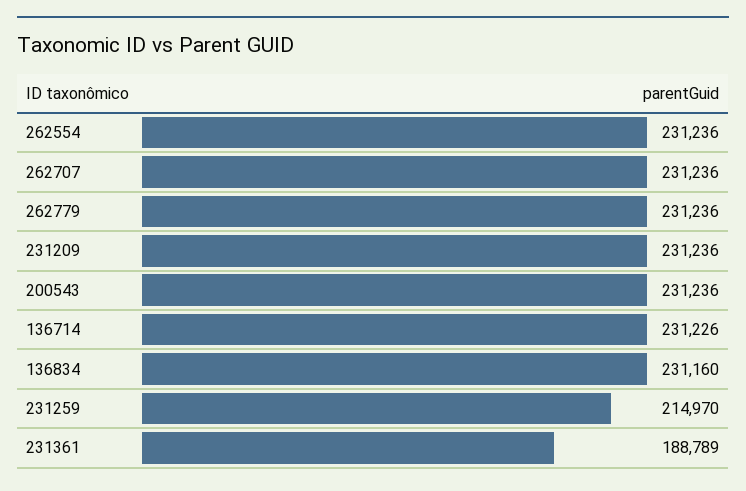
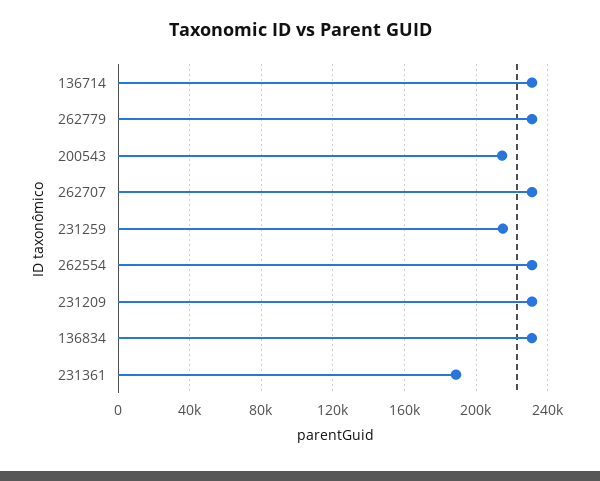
200543: 231236 -> 215000

